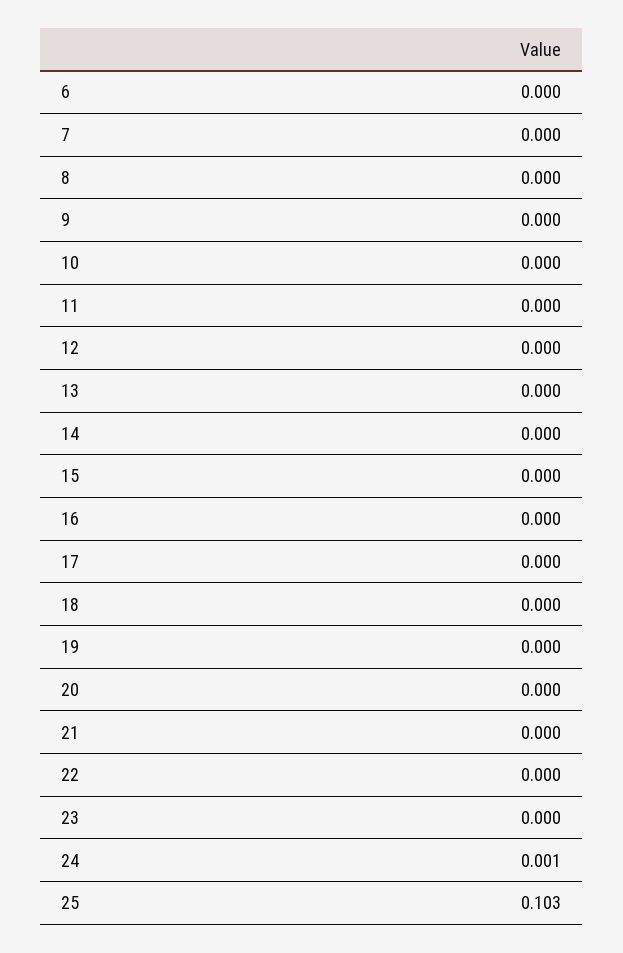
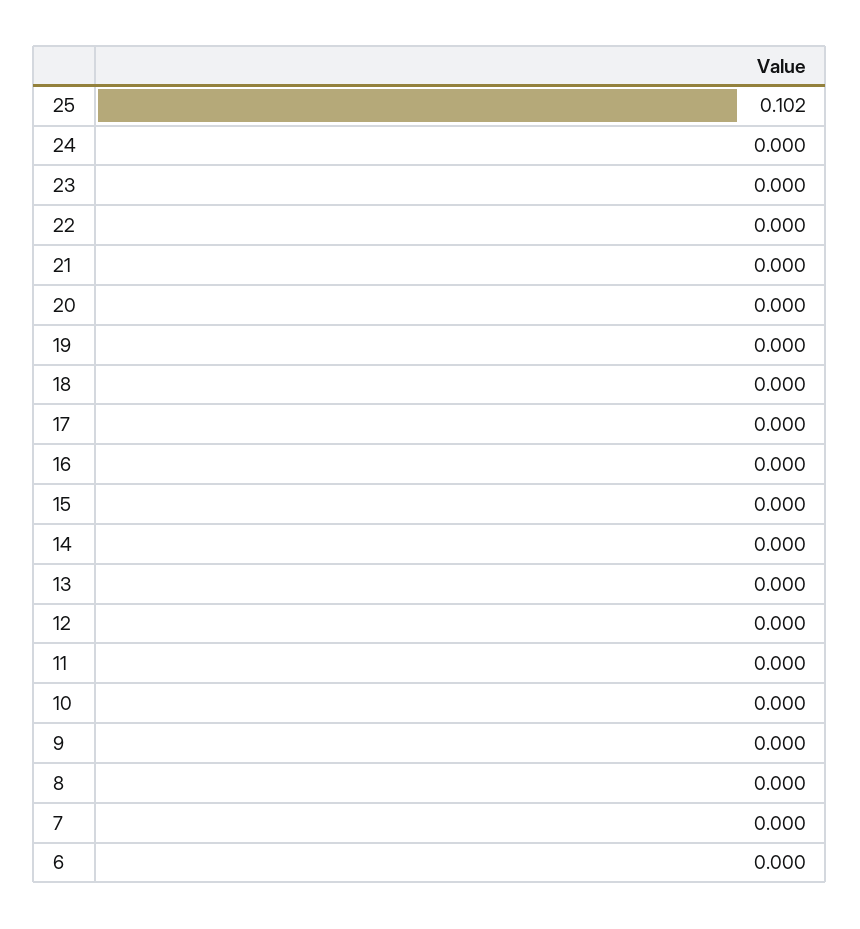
24: 0.001 -> 0
25: 0.103 -> 0.102

